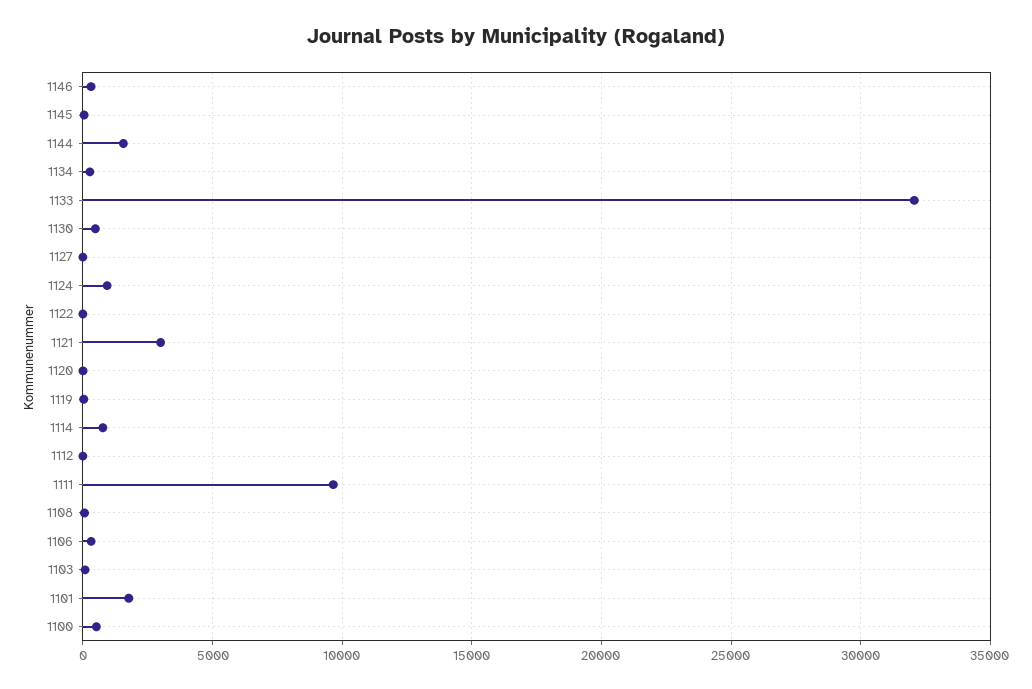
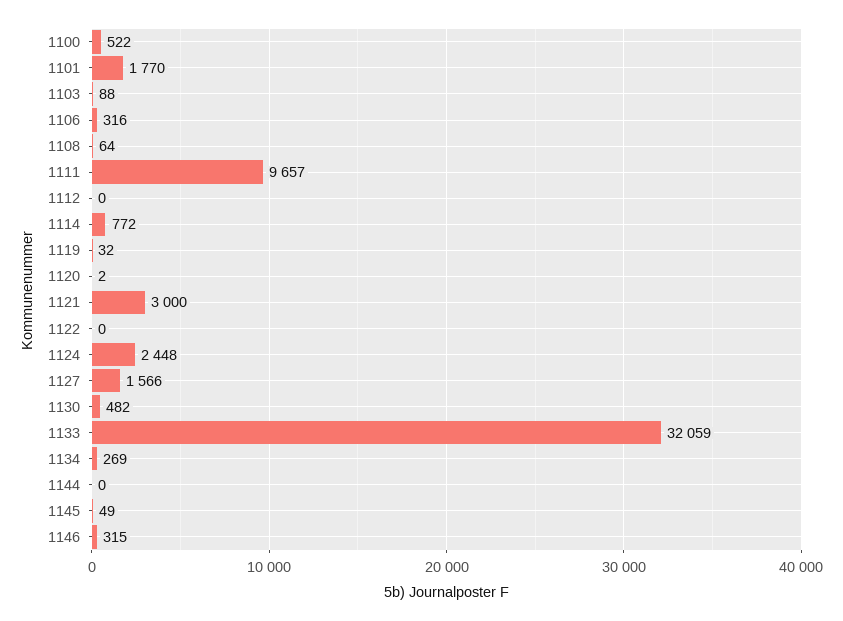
1144: 1500 -> 0
1127: 0 -> 1566
1124: 1000 -> 2448

